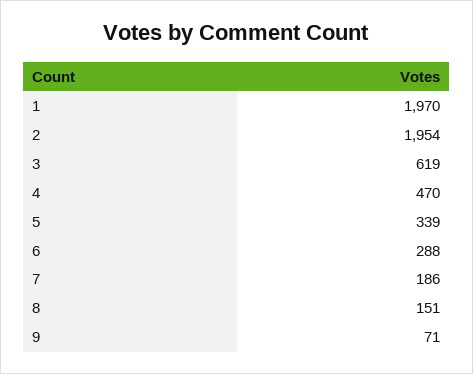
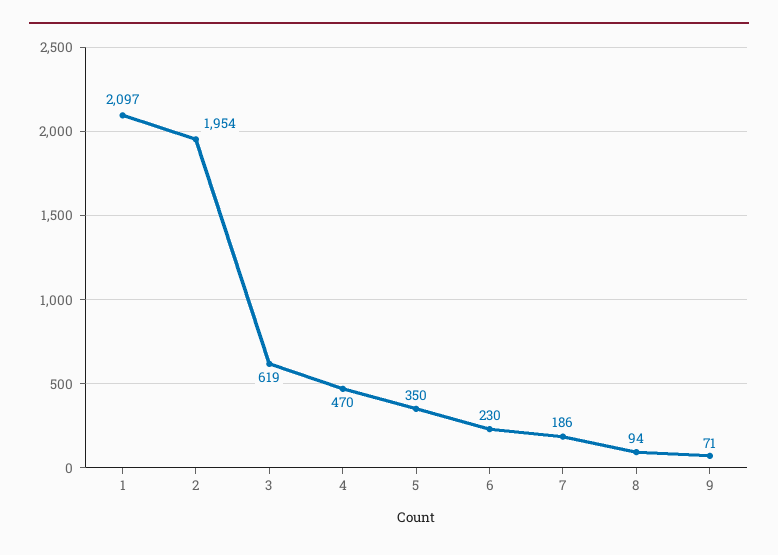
1: 1970 -> 2097
5: 339 -> 350
6: 288 -> 230
8: 151 -> 94

